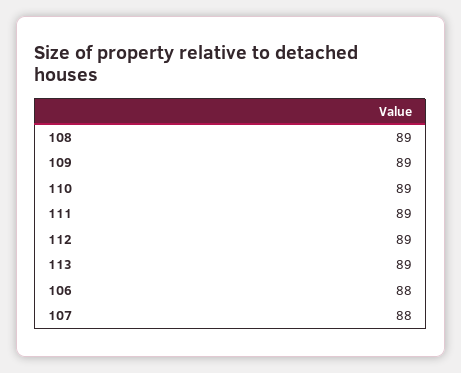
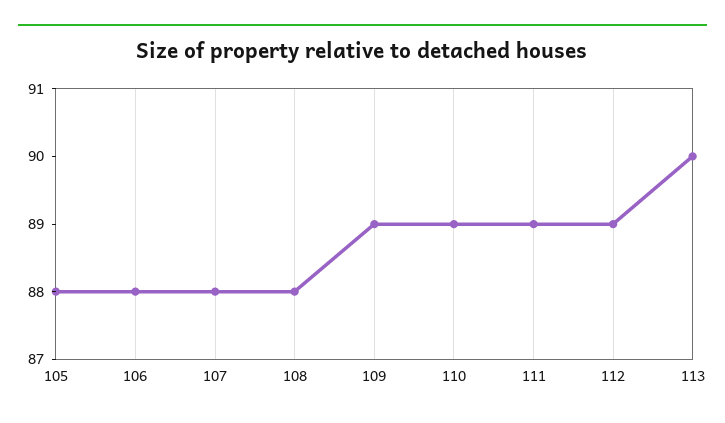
108: 89 -> 88
113: 89 -> 90
105: none -> 88

